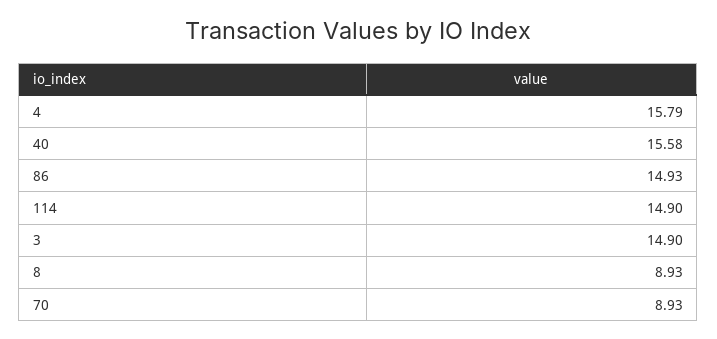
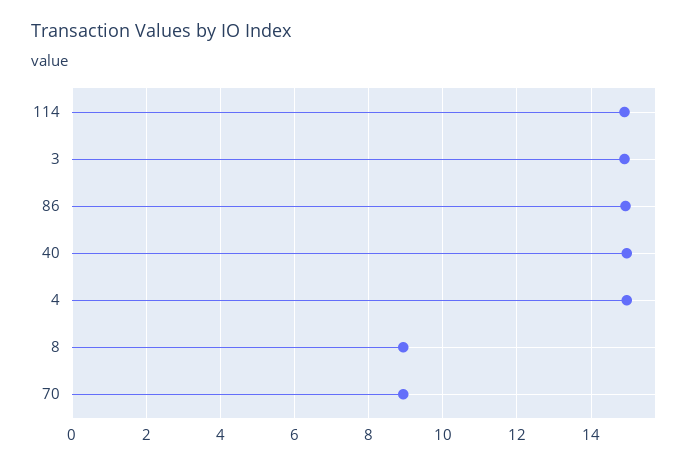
4: 15.79 -> 15
40: 15.58 -> 15

